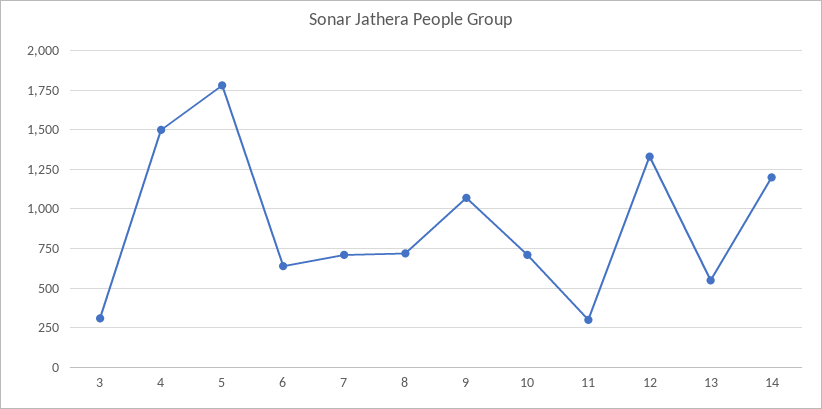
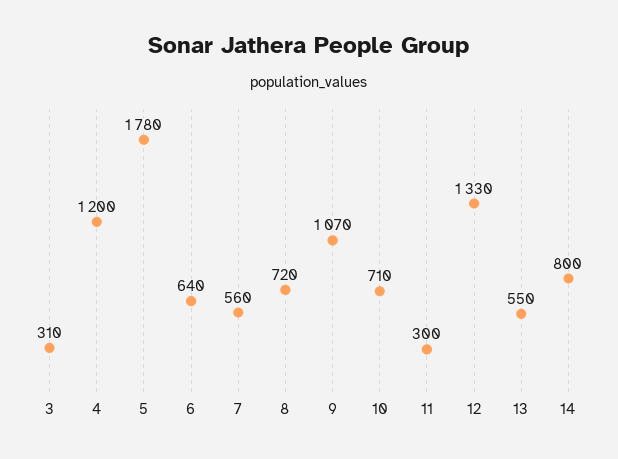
4: 1500 -> 1200
7: 700 -> 560
14: 1200 -> 800

